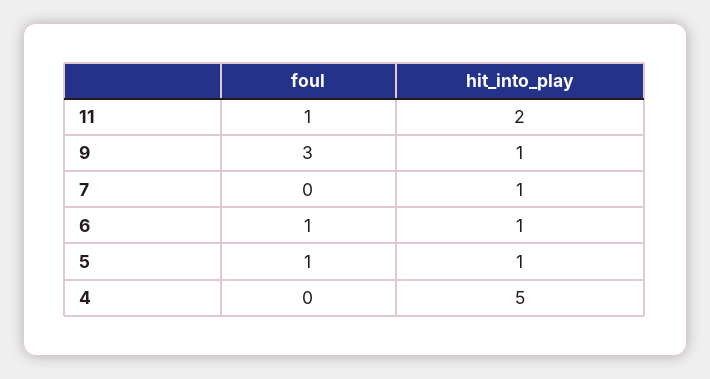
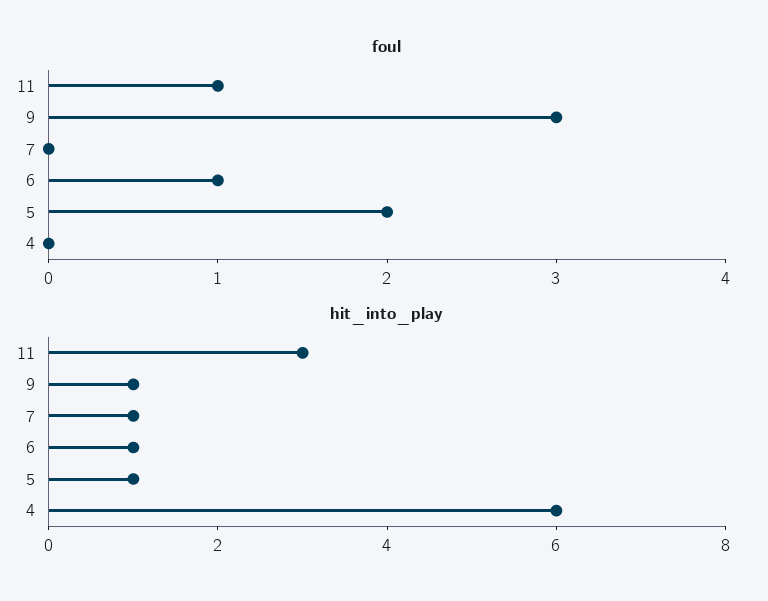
hit_into_play, 11: 2 -> 3
foul, 5: 1 -> 2
hit_into_play, 4: 5 -> 6

